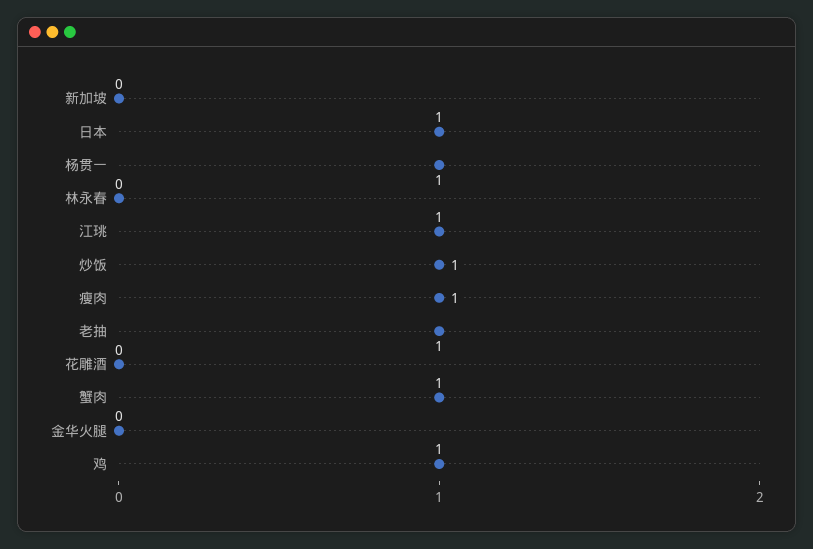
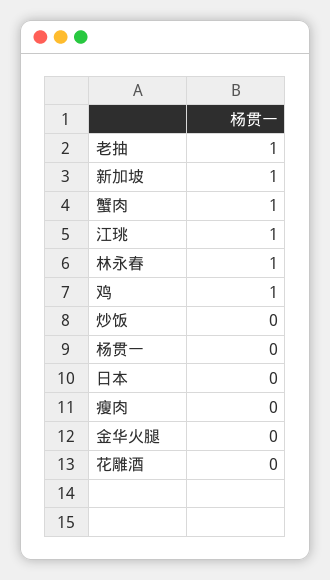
新加坡: 0 -> 1
日本: 1 -> 0
杨贯一: 1 -> 0
林永春: 0 -> 1
炒饭: 1 -> 0
瘦肉: 1 -> 0

